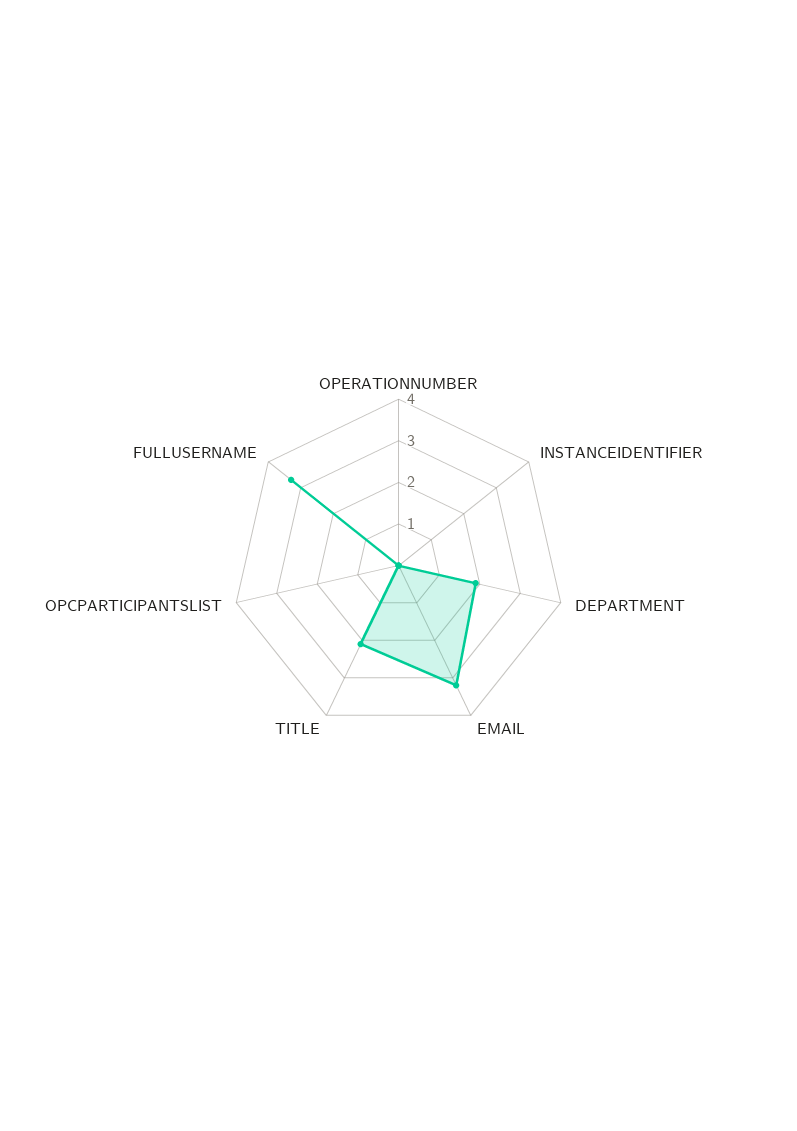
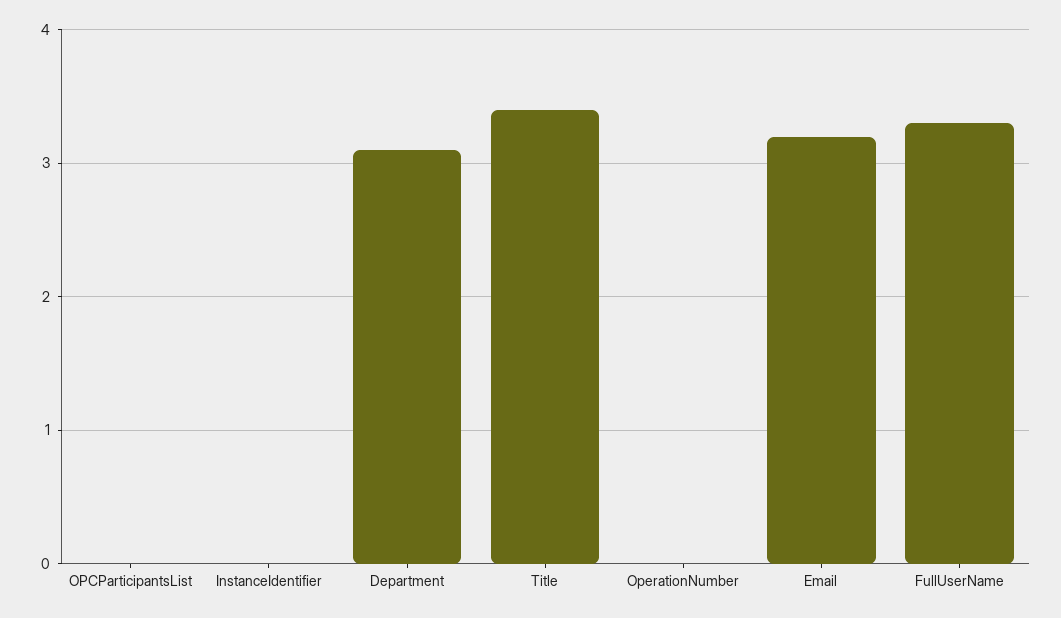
DEPARTMENT: 2 -> 3.1
TITLE: 2 -> 3.4

